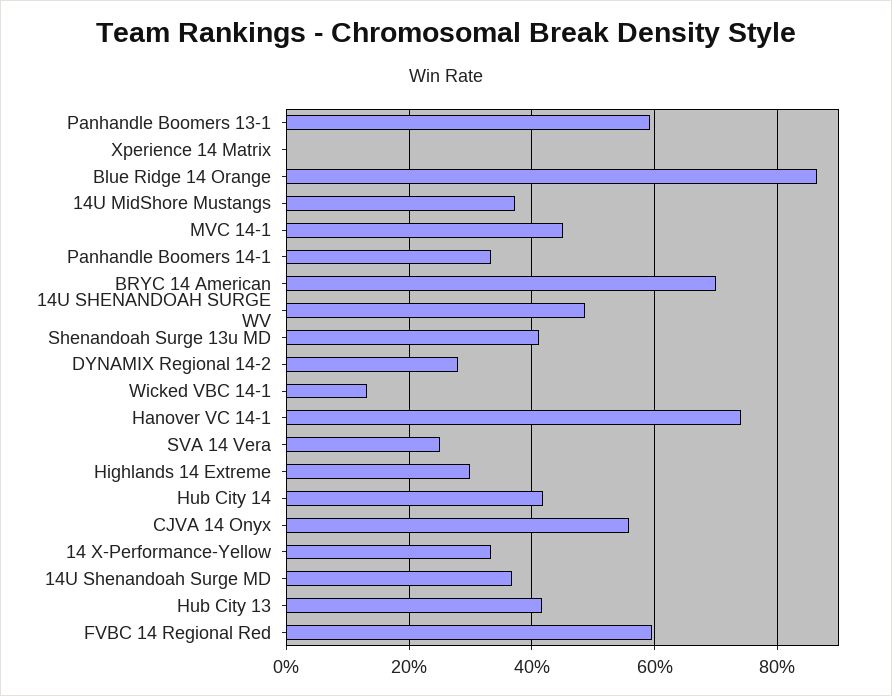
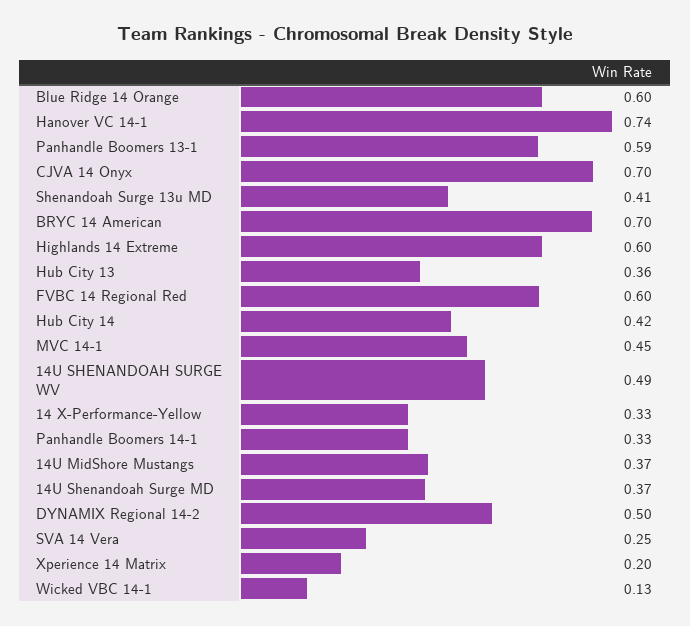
Xperience 14 Matrix: 0 -> 0.2
Blue Ridge 14 Orange: 0.86 -> 0.6
DYNAMIX Regional 14-2: 0.28 -> 0.5
Highlands 14 Extreme: 0.3 -> 0.6
CJVA 14 Onyx: 0.56 -> 0.7
Hub City 13: 0.42 -> 0.36

